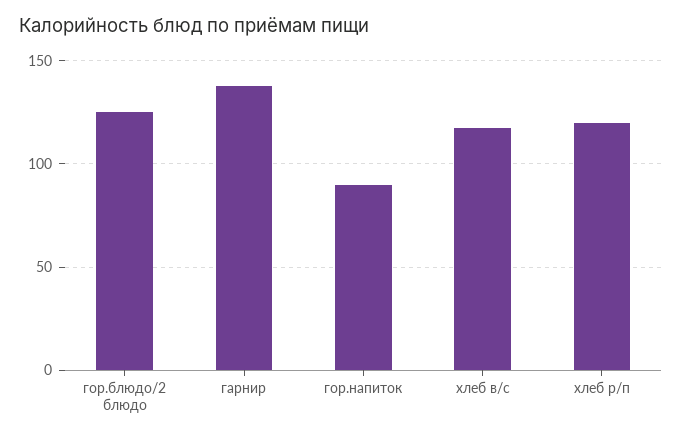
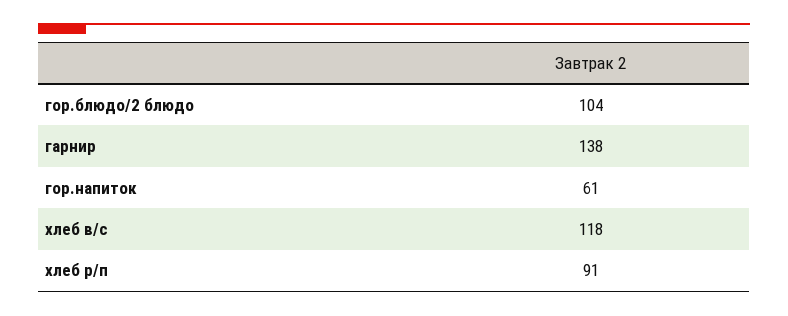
гор.блюдо/2 блюдо: 125 -> 104
гор.напиток: 90 -> 61
хлеб р/п: 120 -> 91

